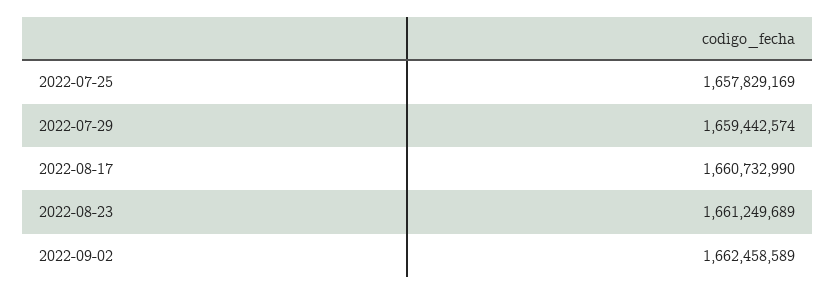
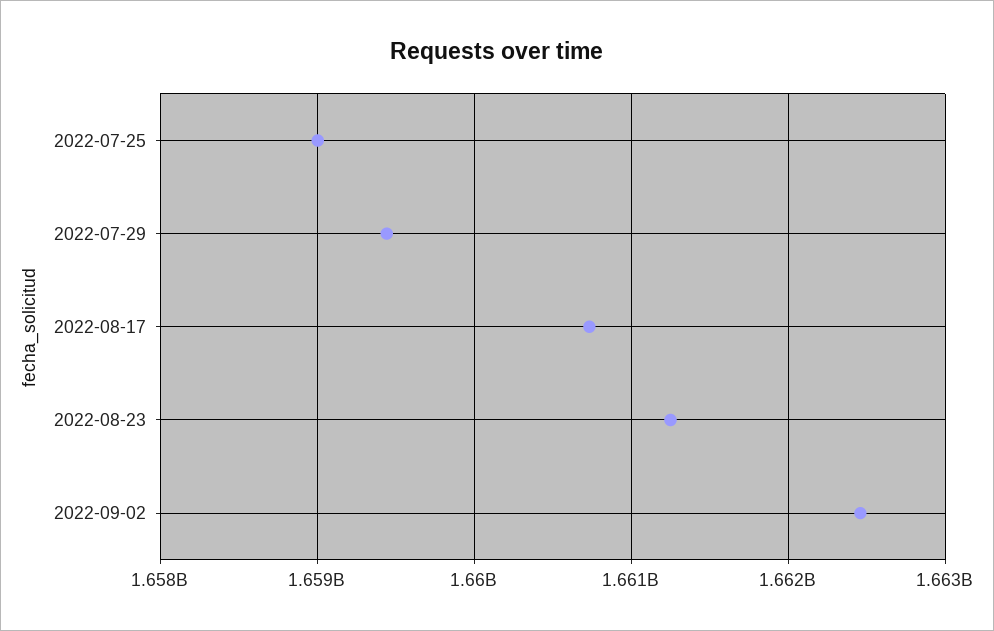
2022-07-25: 1657829169 -> 1659000000

